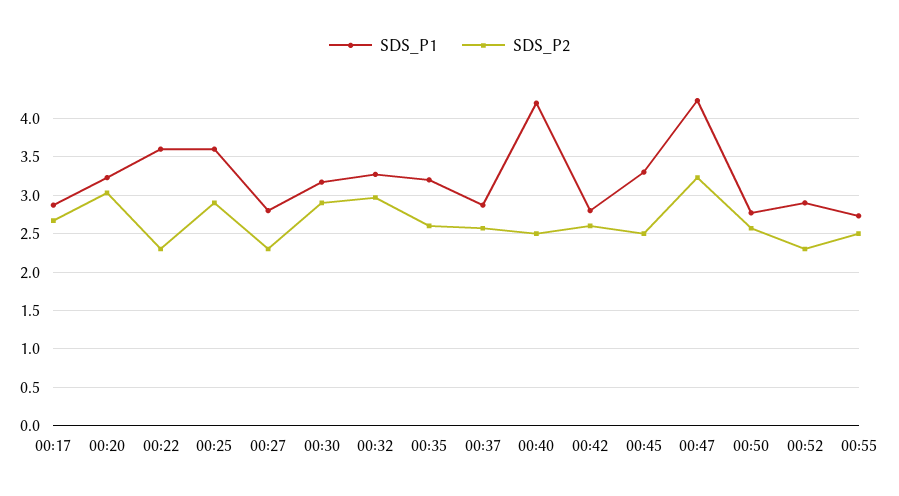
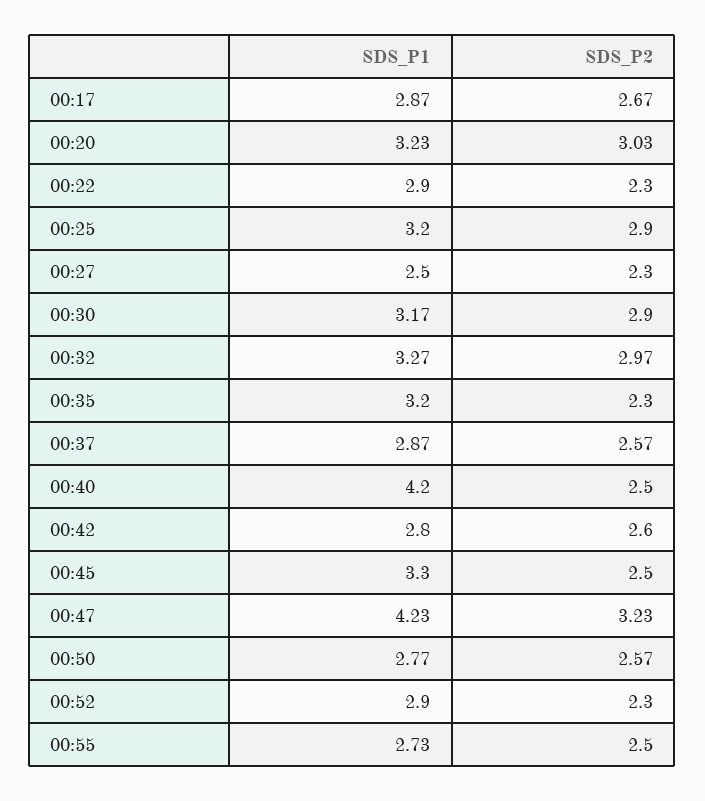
SDS_P1, 00:22: 3.6 -> 2.9
SDS_P1, 00:25: 3.6 -> 3.2
SDS_P1, 00:27: 2.8 -> 2.5
SDS_P2, 00:35: 2.6 -> 2.3

